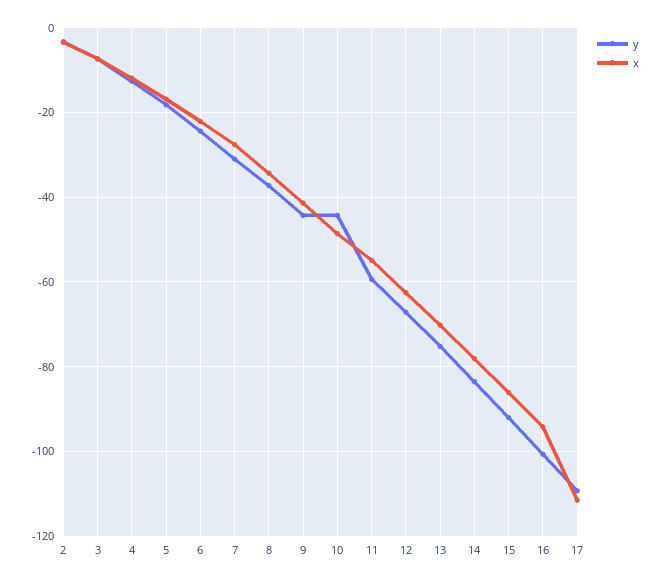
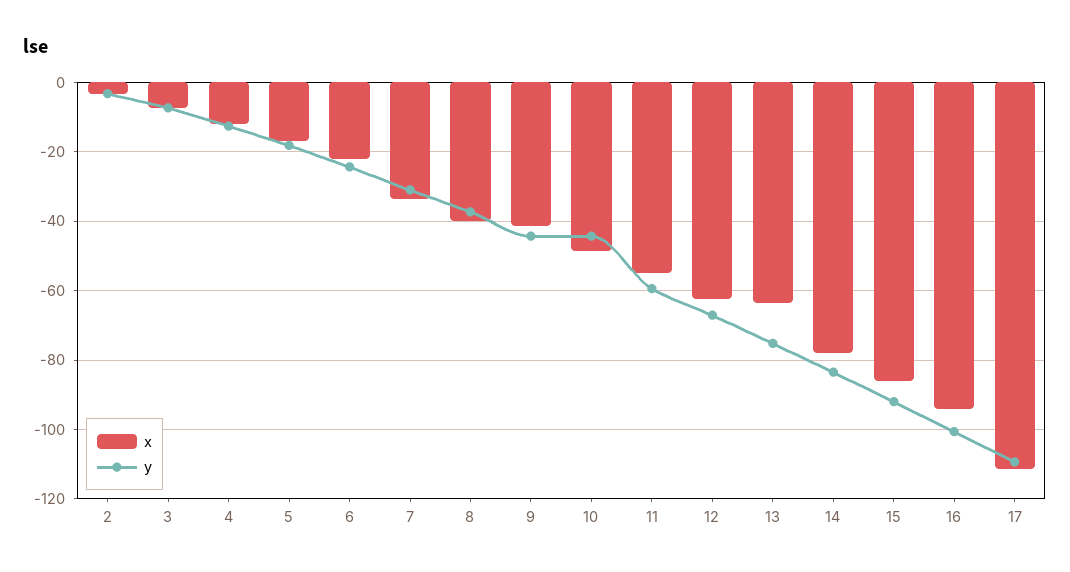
x, 7: -28 -> -34
x, 8: -34 -> -40
x, 13: -70 -> -64

